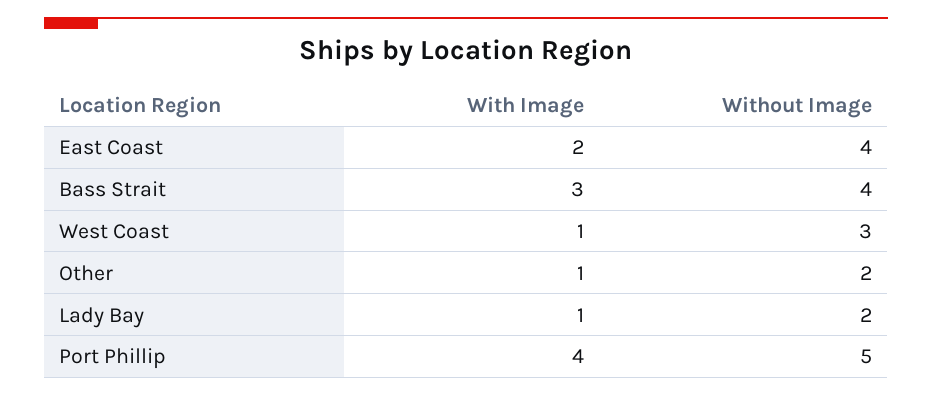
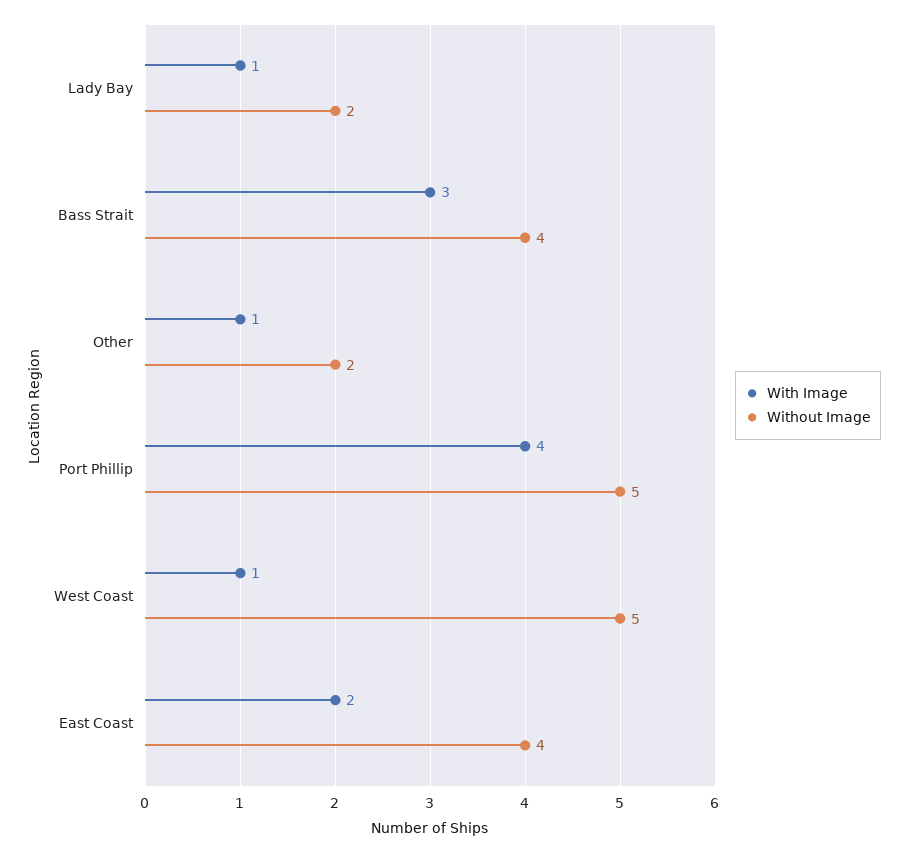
Without Image, West Coast: 3 -> 5

